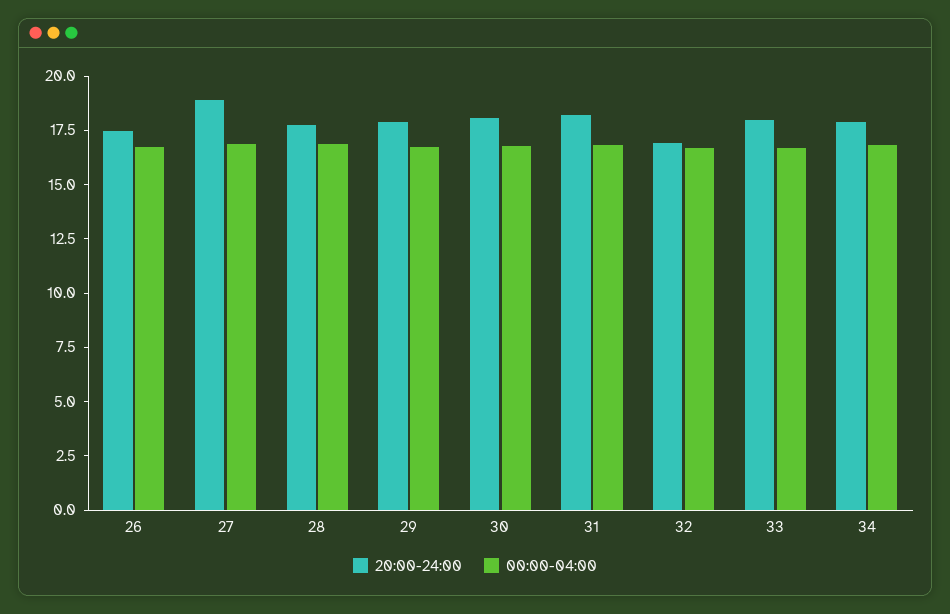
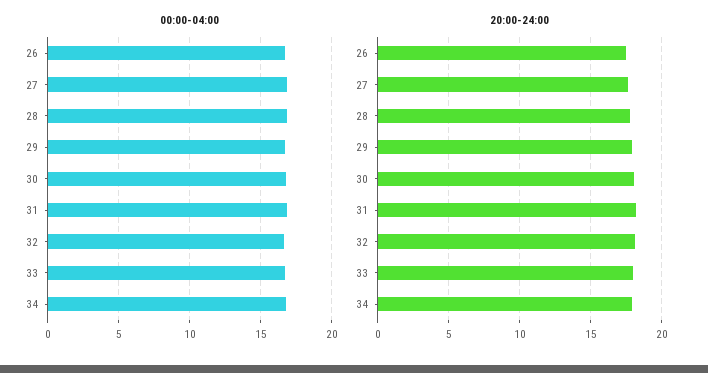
20:00-24:00, 27: 19 -> 17.5
20:00-24:00, 32: 17 -> 18

